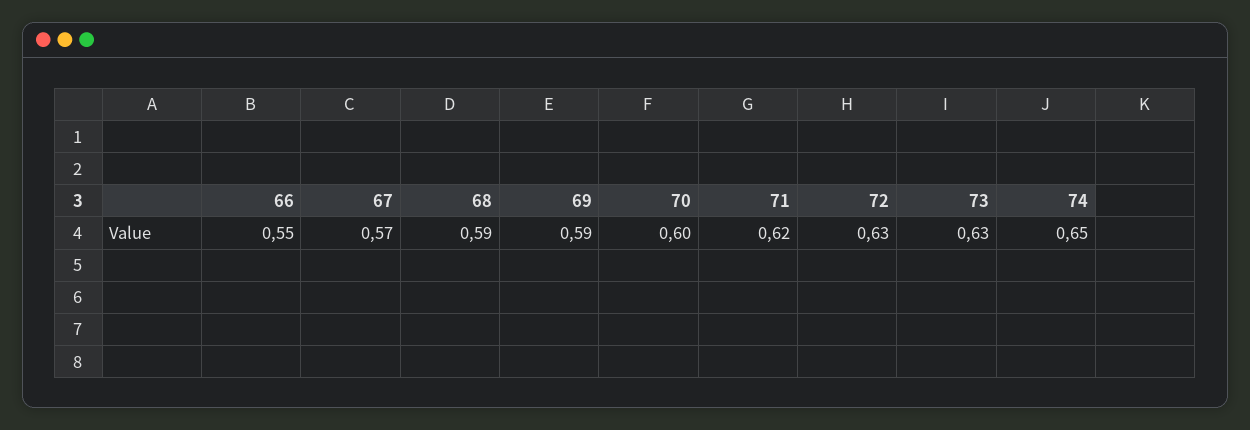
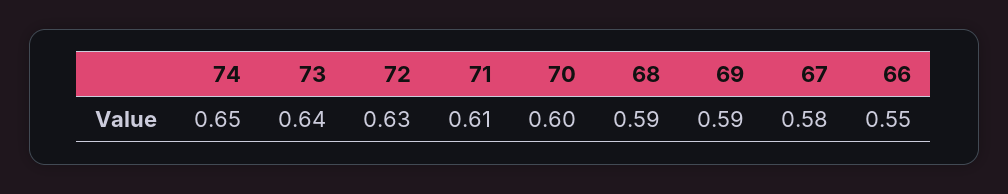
67: 0.57 -> 0.58
71: 0.62 -> 0.61
73: 0.63 -> 0.64

